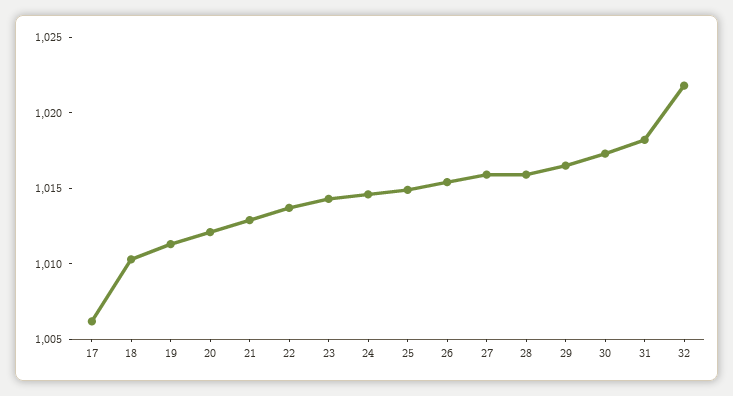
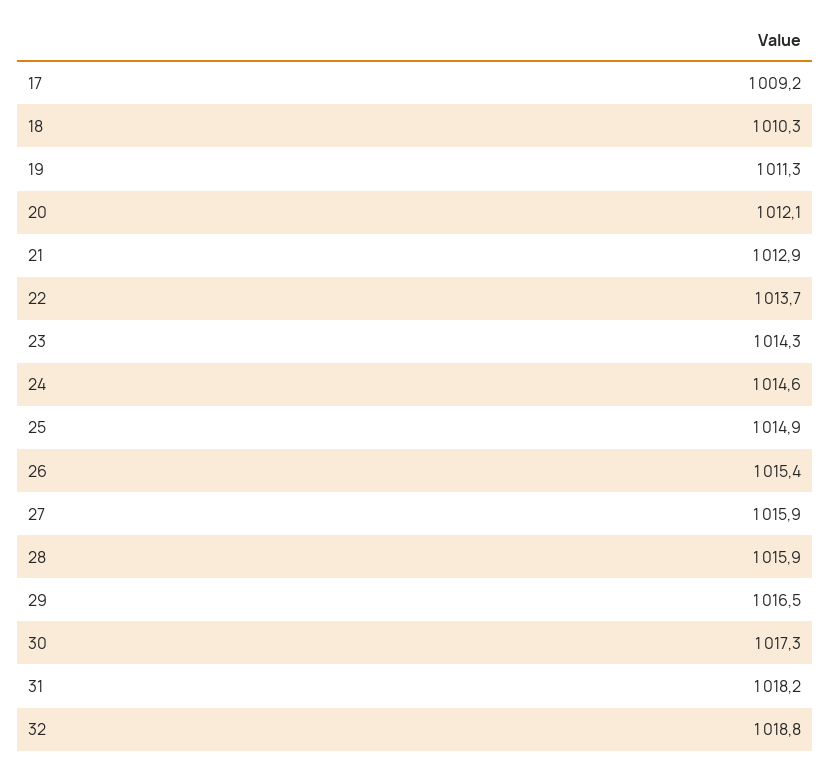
17: 1006 -> 1009.2
32: 1022 -> 1018.8

